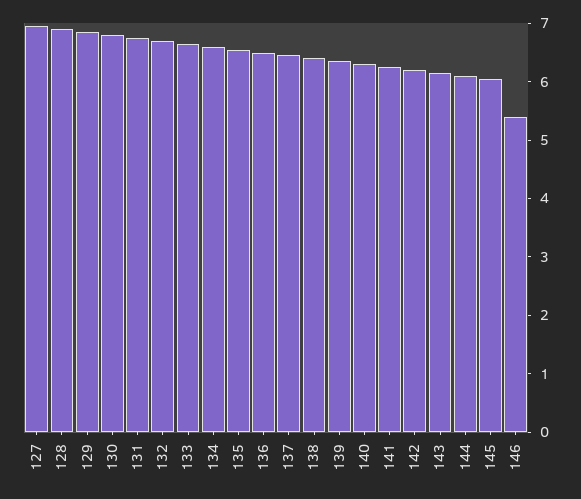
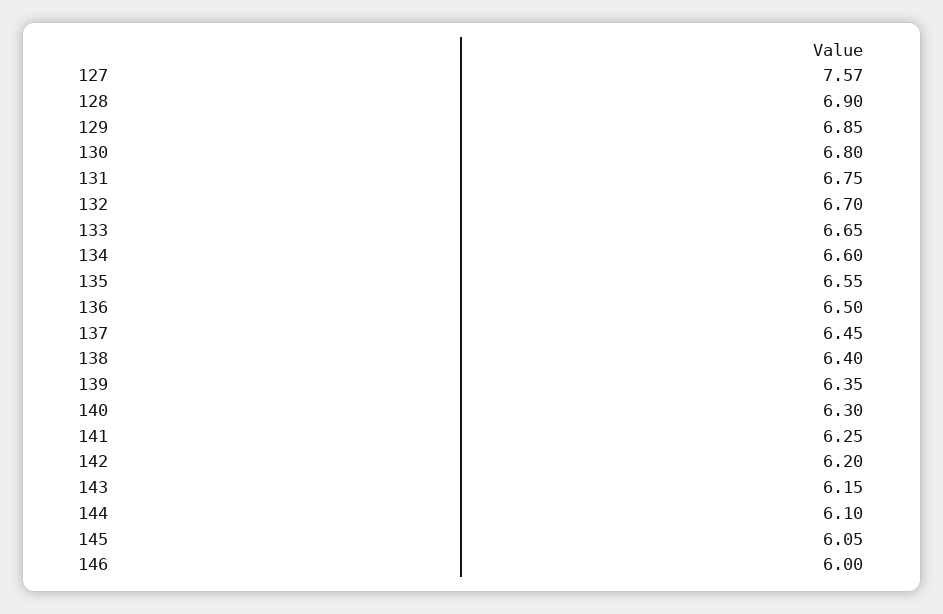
127: 7 -> 7.57
146: 5.4 -> 6

